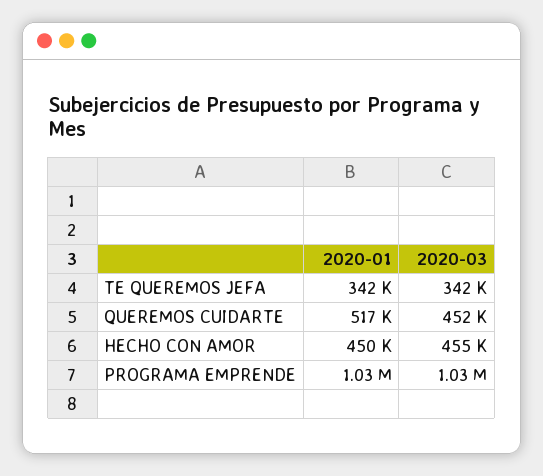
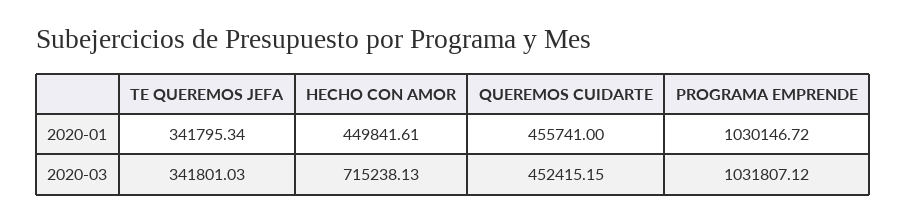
2020-01, QUEREMOS CUIDARTE: 517000 -> 455741
2020-03, HECHO CON AMOR: 455000 -> 715238.13

